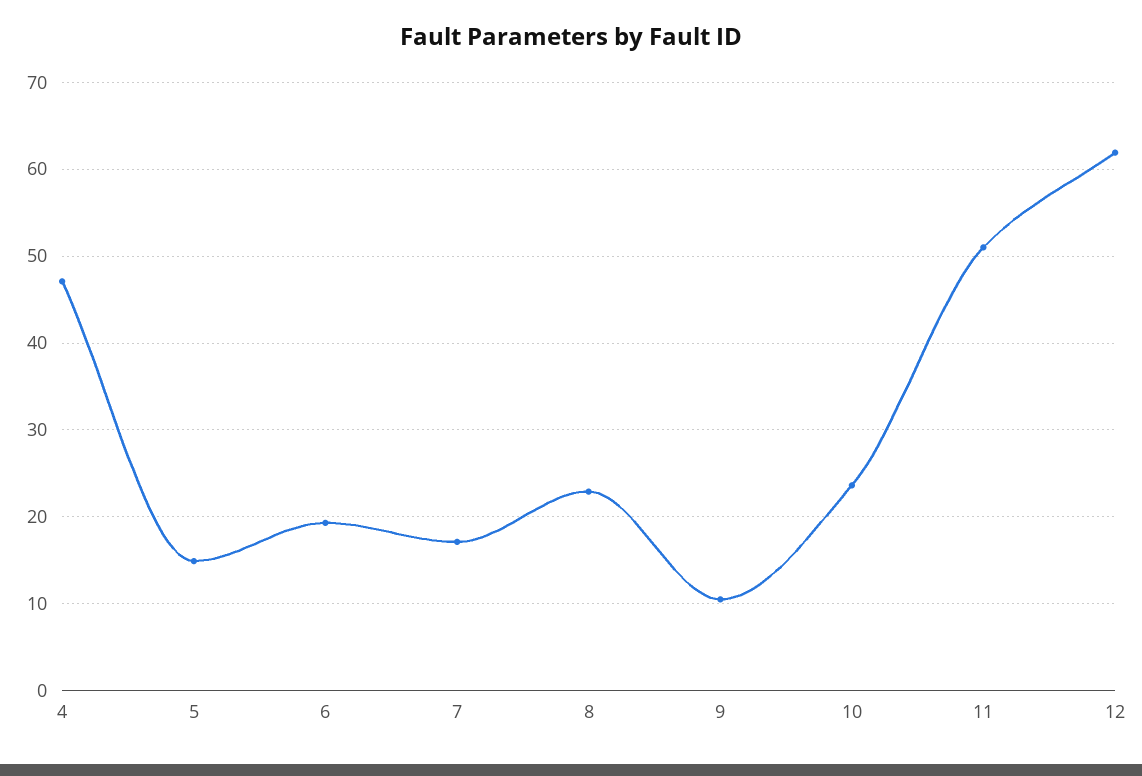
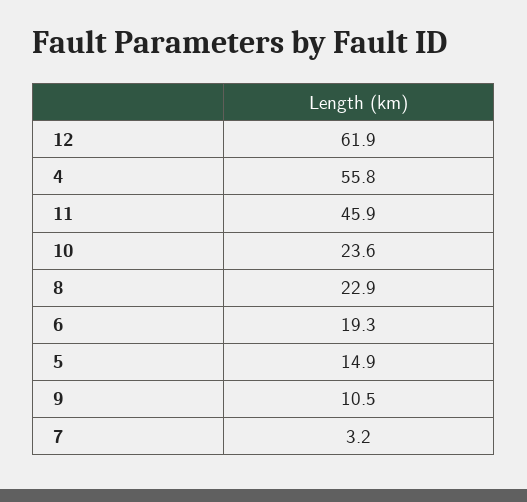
4: 47 -> 55.8
7: 17 -> 3.2
11: 51 -> 45.9

